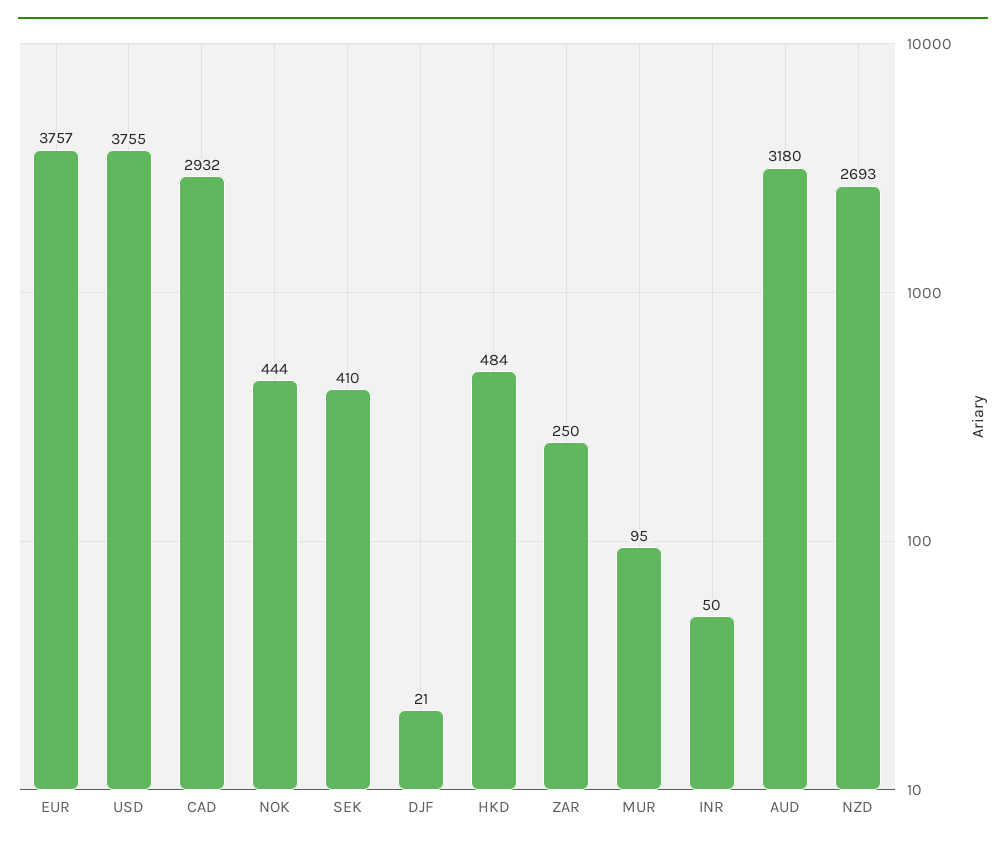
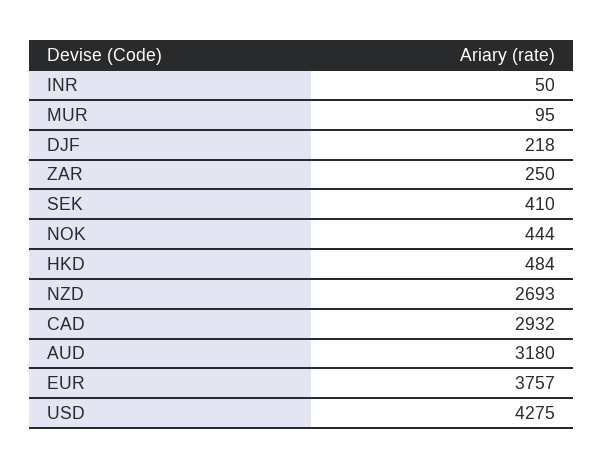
USD: 3755 -> 4275
DJF: 21 -> 218

